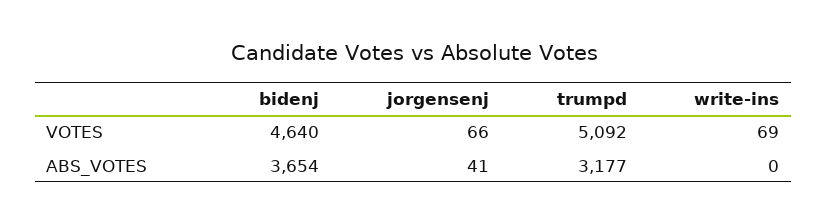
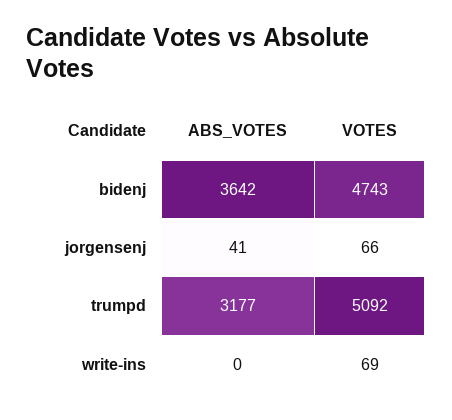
bidenj, VOTES: 4640 -> 4743
bidenj, ABS_VOTES: 3654 -> 3642

